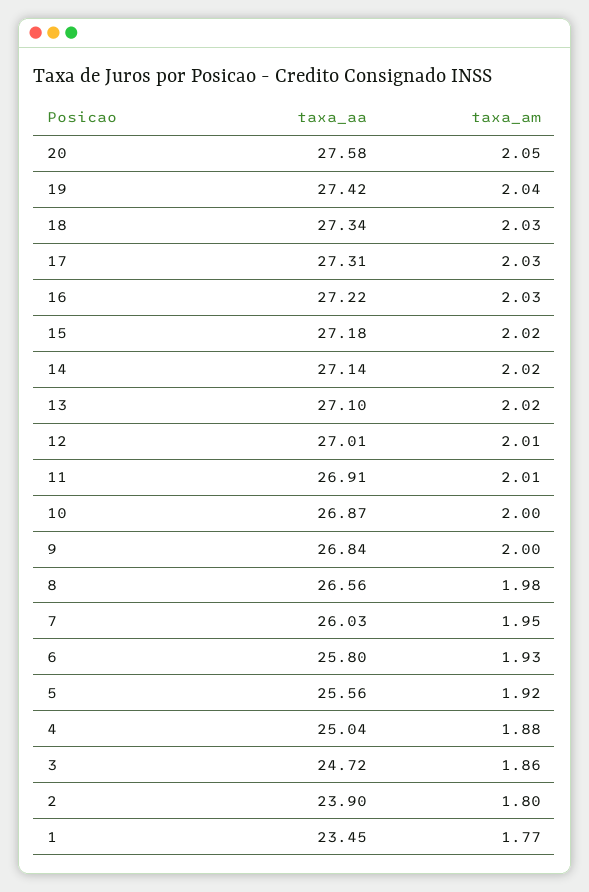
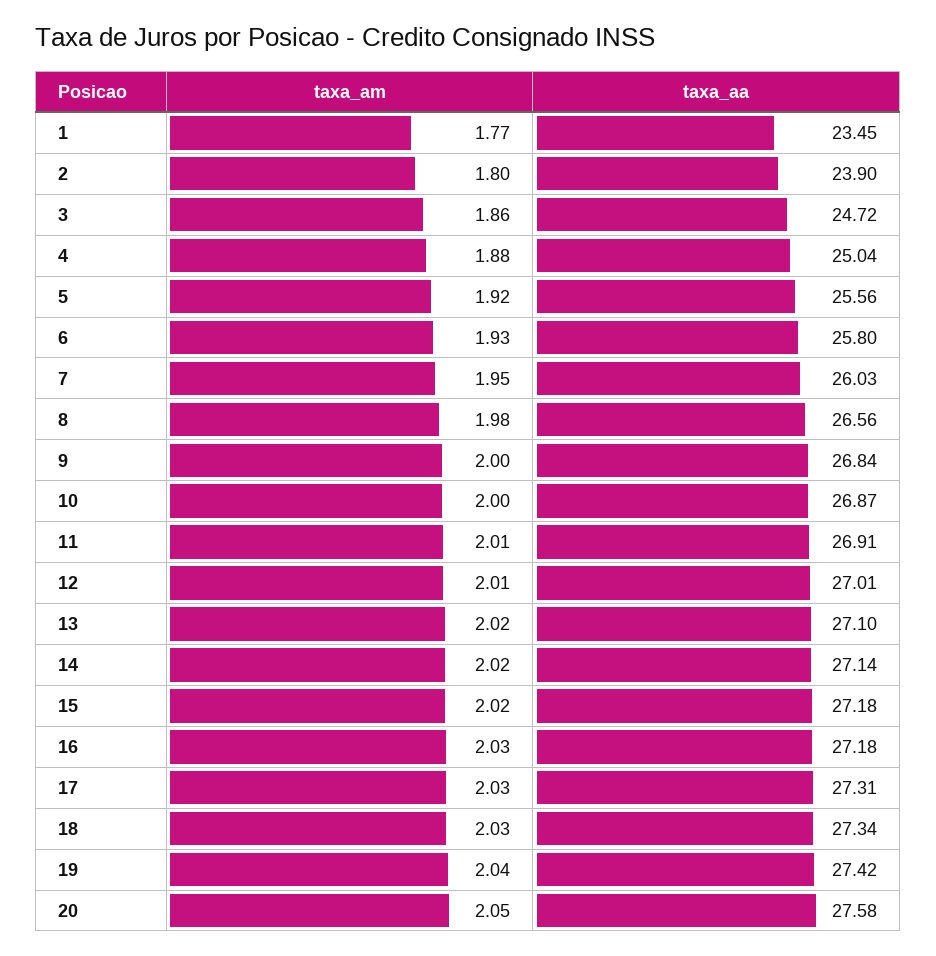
taxa_aa, 16: 27.22 -> 27.18

